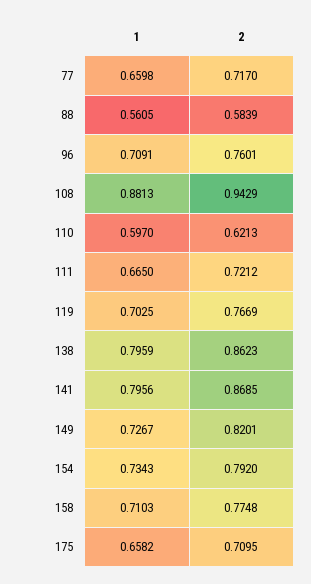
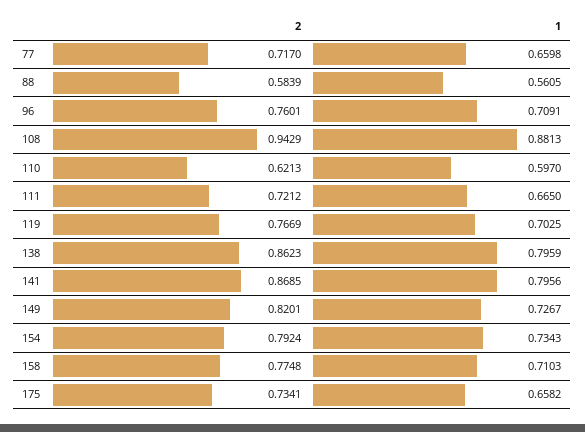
2, 154: 0.792 -> 0.7924
2, 175: 0.7095 -> 0.7341

